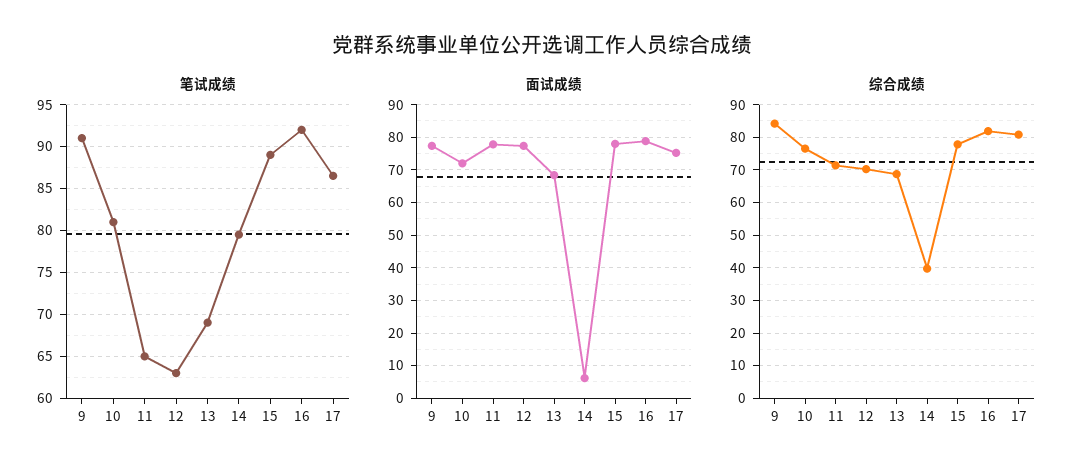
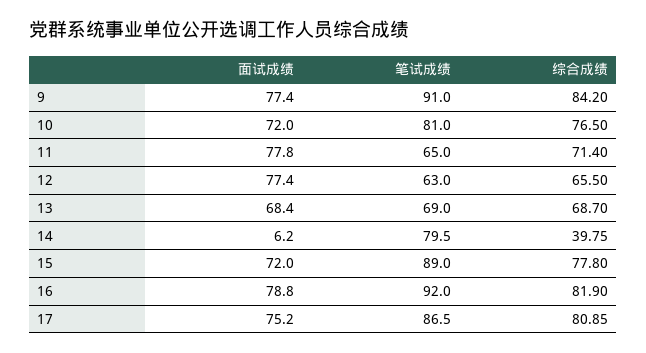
面试成绩, 15: 78 -> 72
综合成绩, 12: 70 -> 65.5

